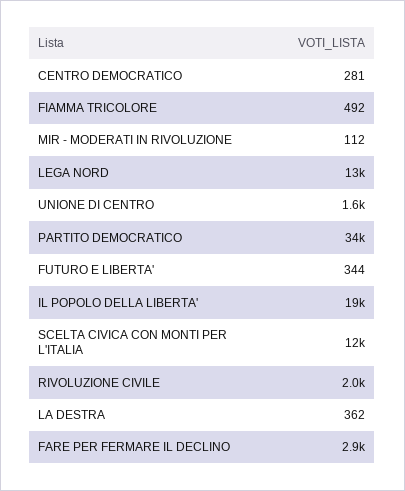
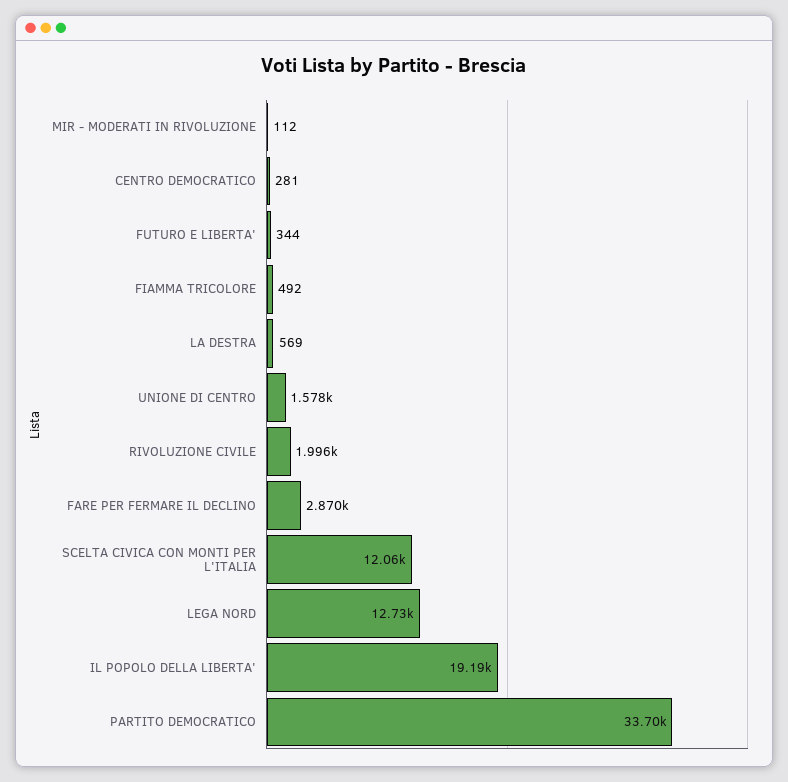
LA DESTRA: 362 -> 569

